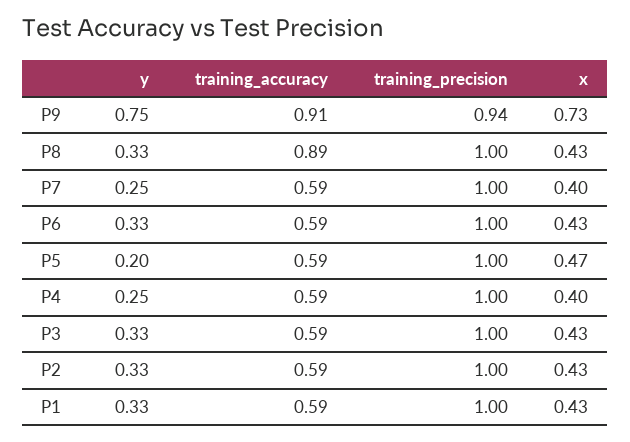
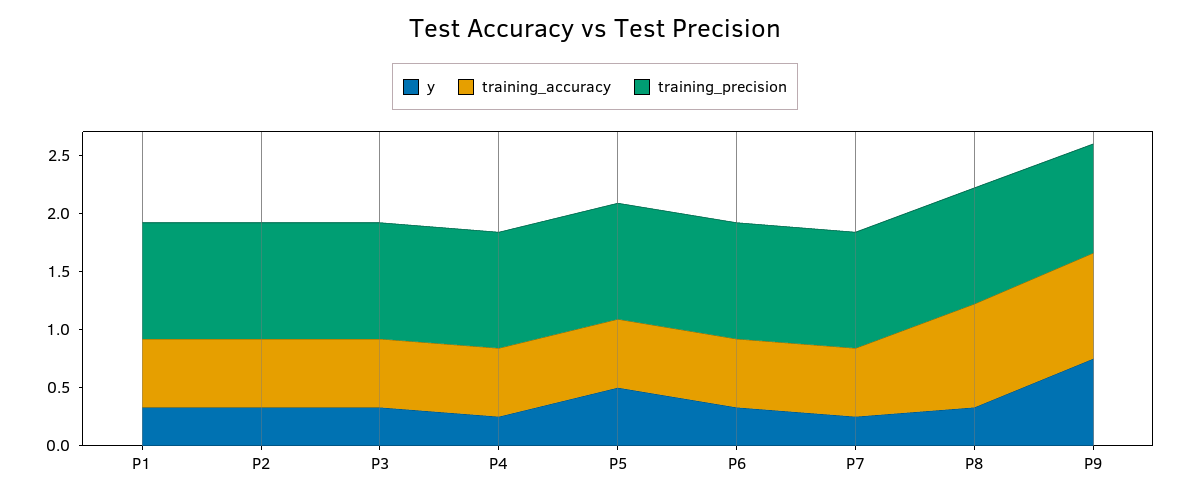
x, P9: 0.73 -> none
x, P8: 0.43 -> none
x, P7: 0.4 -> none
x, P6: 0.43 -> none
y, P5: 0.2 -> 0.5
x, P5: 0.47 -> none
x, P4: 0.4 -> none
x, P3: 0.43 -> none
x, P2: 0.43 -> none
x, P1: 0.43 -> none

